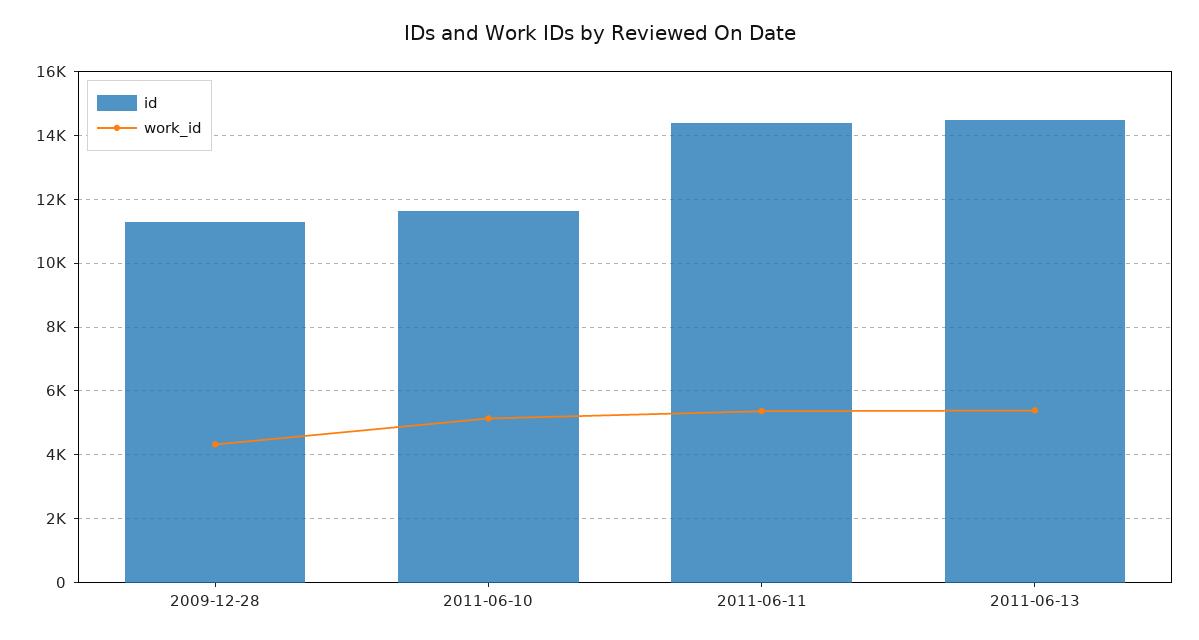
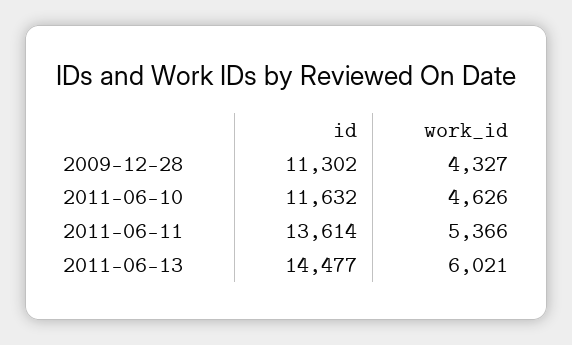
work_id, 2011-06-10: 5200 -> 4626
id, 2011-06-11: 14400 -> 13614
work_id, 2011-06-13: 5400 -> 6021

